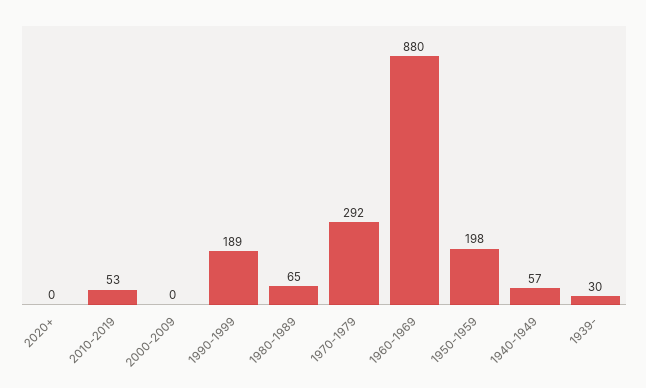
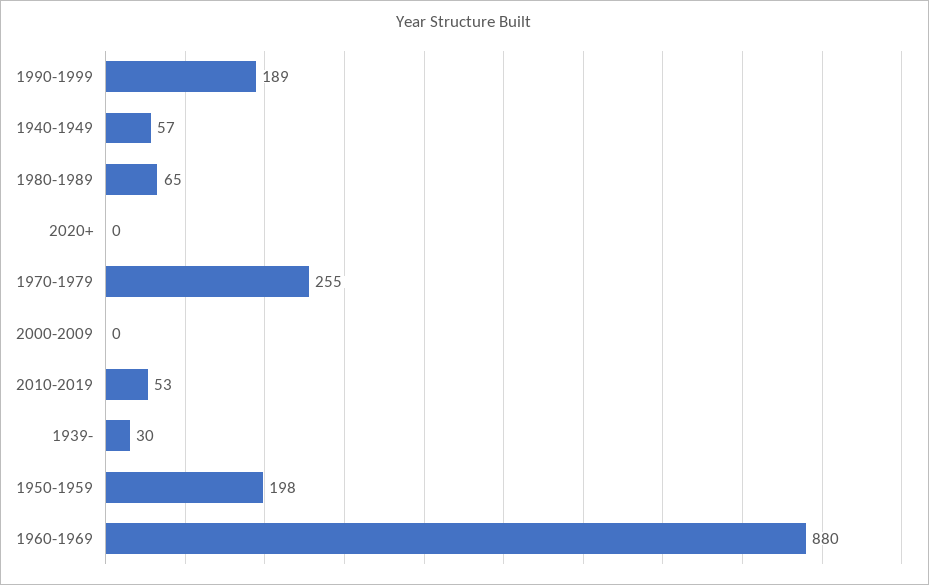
1970-1979: 292 -> 255

